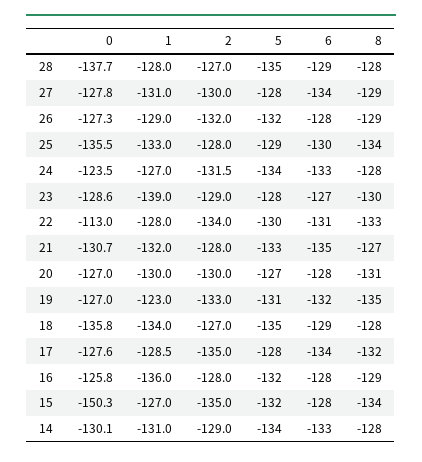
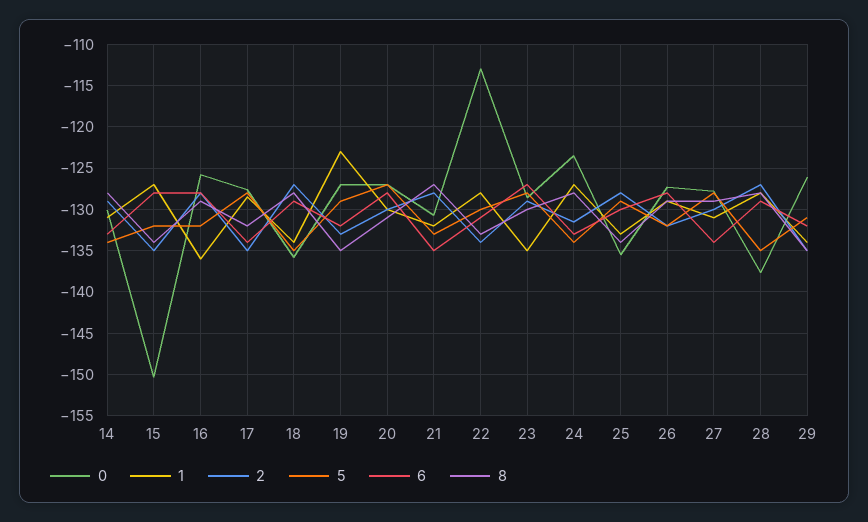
1, 23: -139 -> -135
5, 19: -131 -> -129
0, 29: none -> -126
1, 29: none -> -134
2, 29: none -> -135
5, 29: none -> -131
6, 29: none -> -132
8, 29: none -> -135

